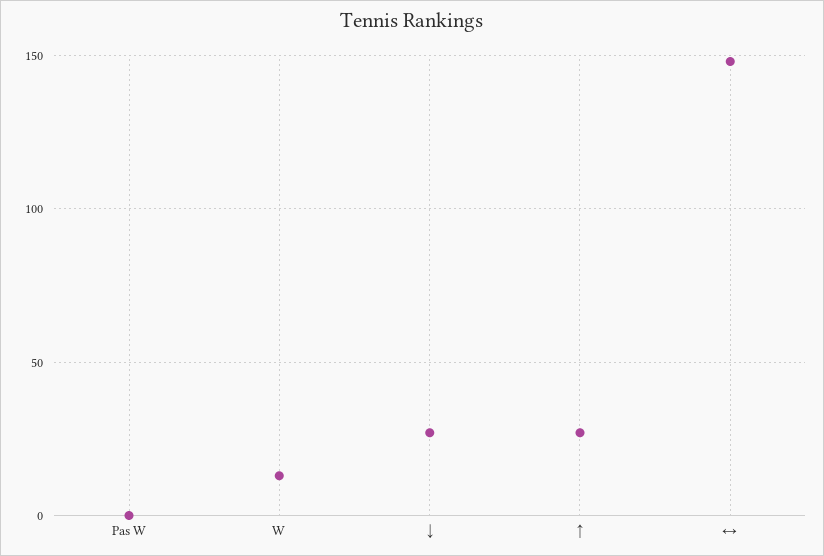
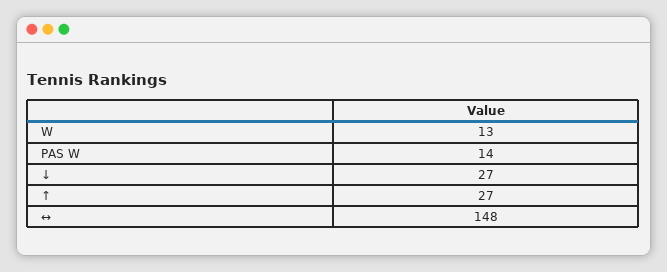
Pas W: 0 -> 14

